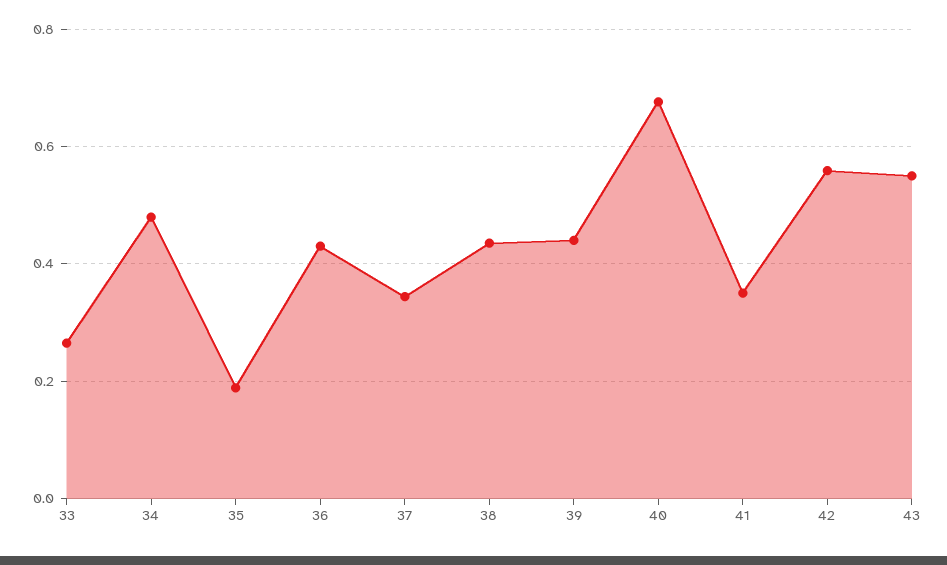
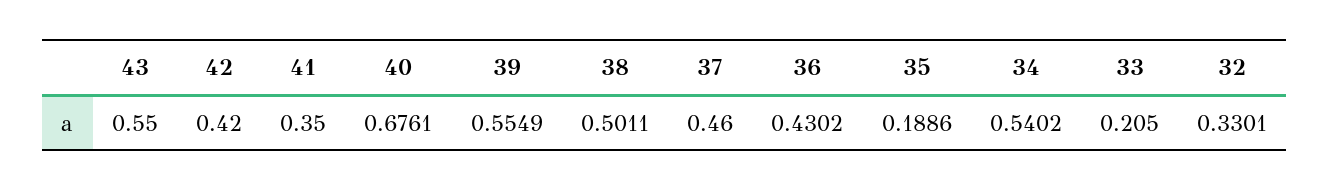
33: 0.26 -> 0.205
34: 0.48 -> 0.5402
37: 0.34 -> 0.46
38: 0.44 -> 0.5011
39: 0.44 -> 0.5549
42: 0.56 -> 0.42
32: none -> 0.3301

